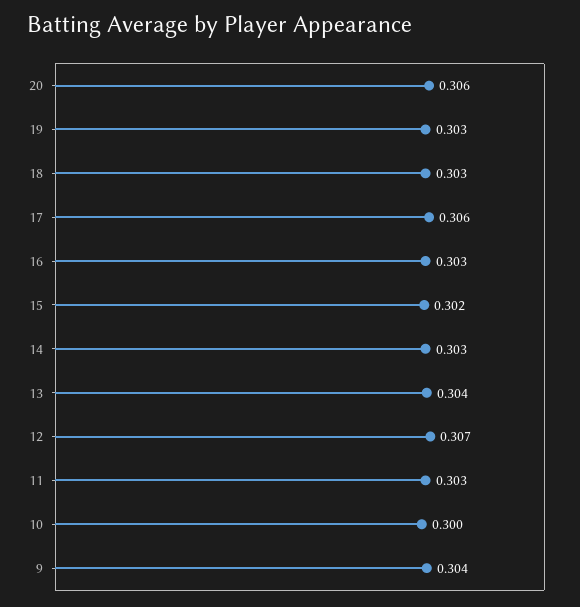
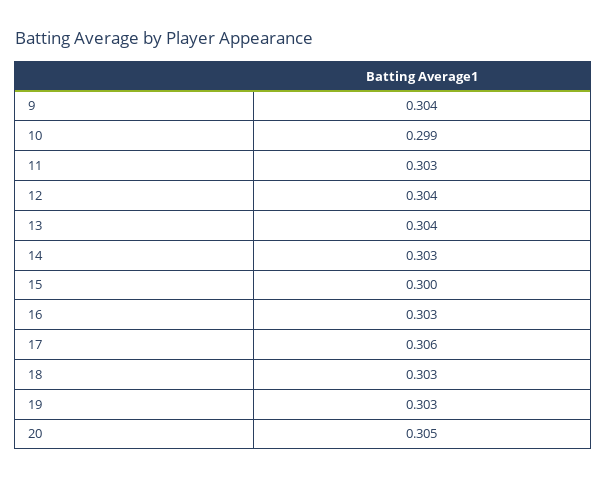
20: 0.306 -> 0.305
15: 0.302 -> 0.3
12: 0.307 -> 0.304
10: 0.3 -> 0.299

